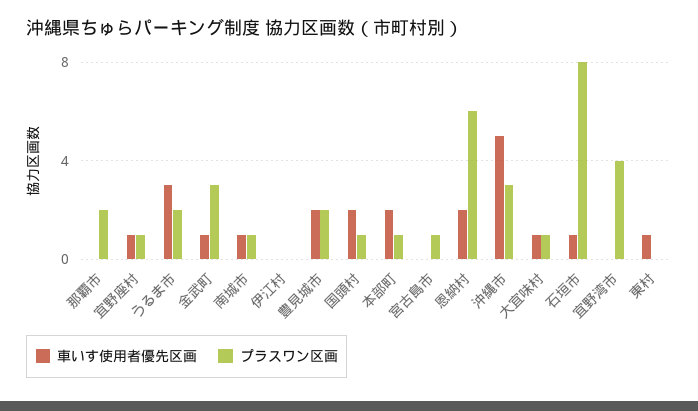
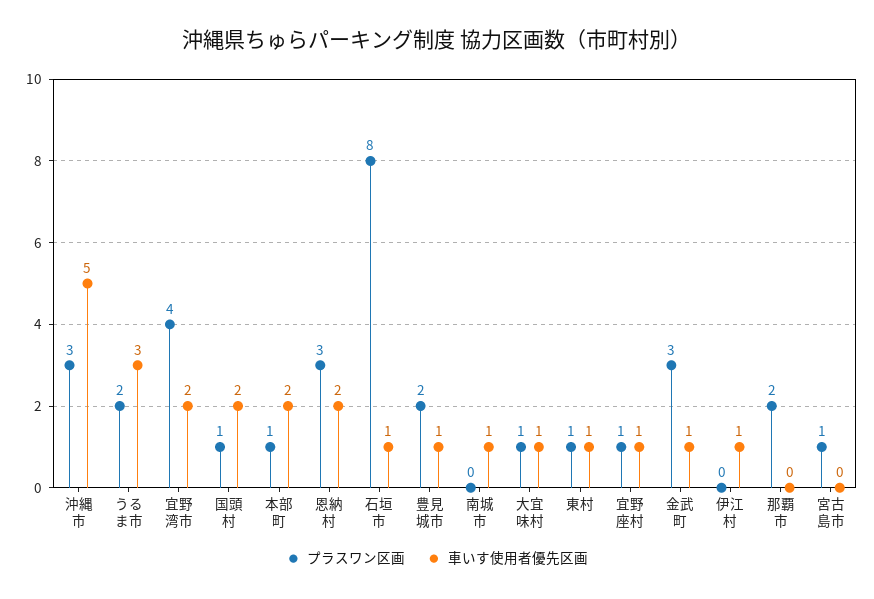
プラスワン区画, 南城市: 1 -> 0
車いす使用者優先区画, 伊江村: 0 -> 1
車いす使用者優先区画, 豊見城市: 2 -> 1
プラスワン区画, 恩納村: 6 -> 3
車いす使用者優先区画, 宜野湾市: 0 -> 2
プラスワン区画, 東村: 0 -> 1

